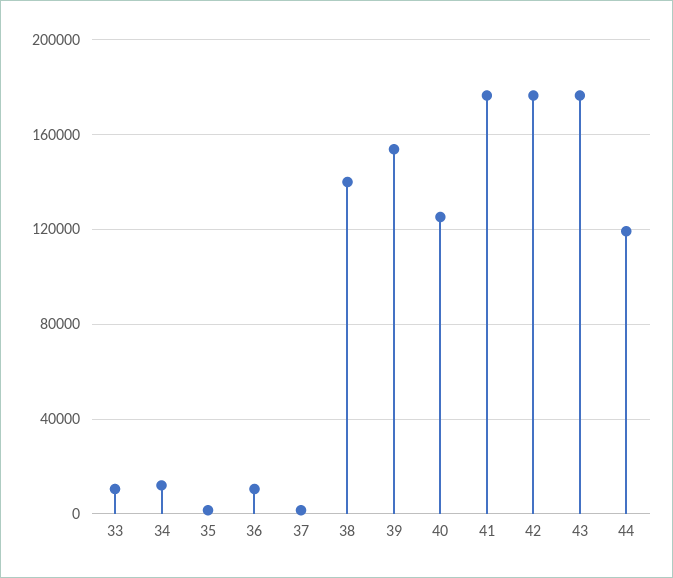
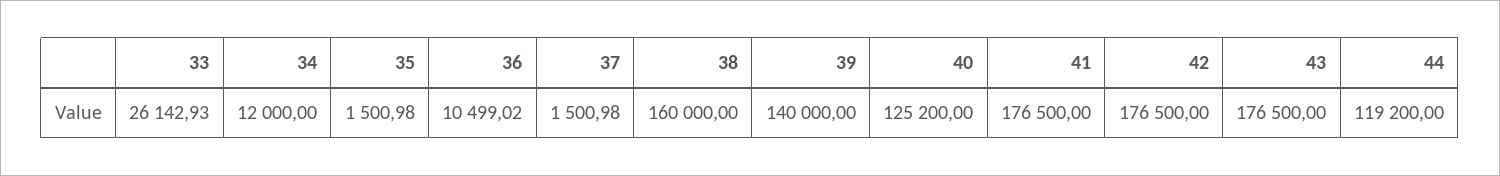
33: 10000 -> 26142.93
38: 140000 -> 160000
39: 155000 -> 140000

